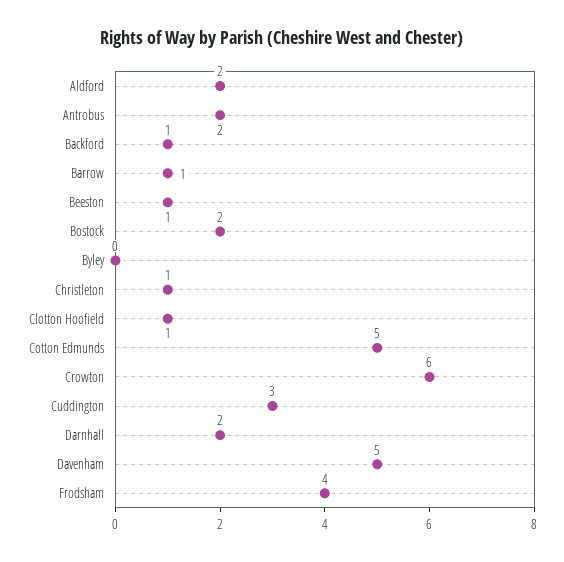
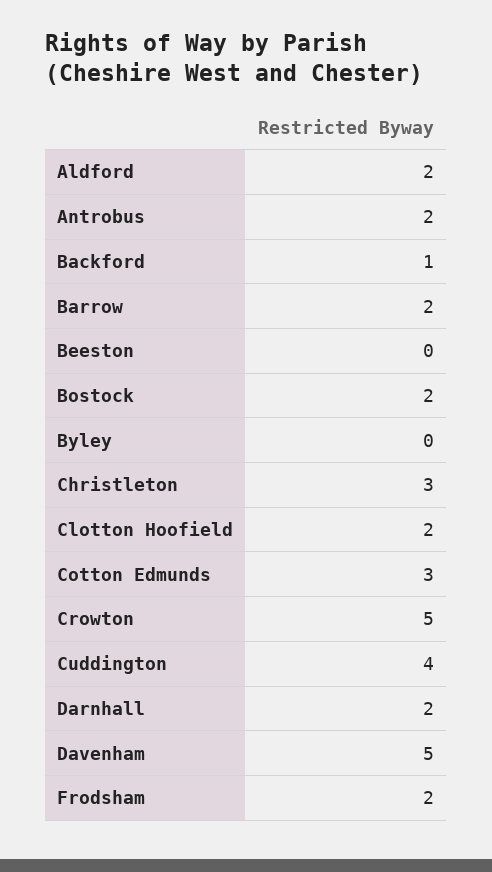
Barrow: 1 -> 2
Beeston: 1 -> 0
Christleton: 1 -> 3
Clotton Hoofield: 1 -> 2
Cotton Edmunds: 5 -> 3
Crowton: 6 -> 5
Cuddington: 3 -> 4
Frodsham: 4 -> 2

